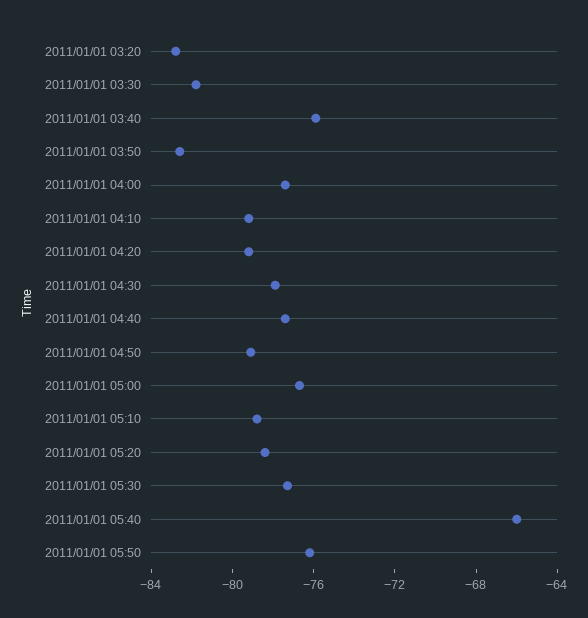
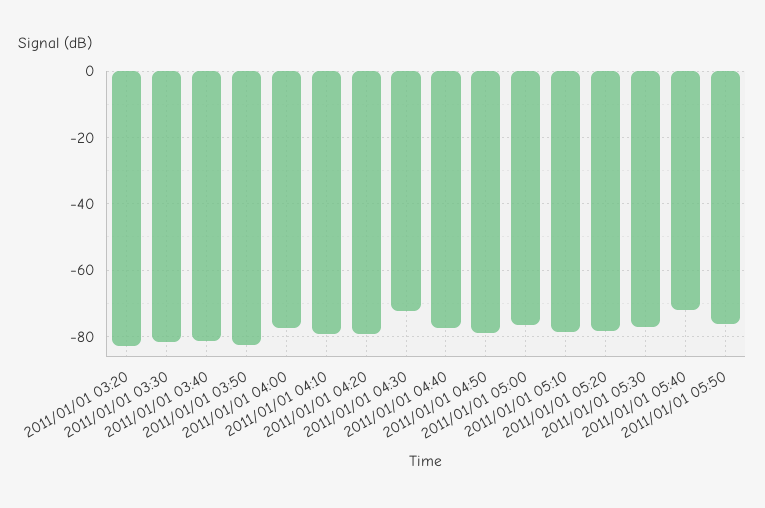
2011/01/01 03:40: -76 -> -82
2011/01/01 04:30: -78 -> -72
2011/01/01 05:40: -66 -> -72

